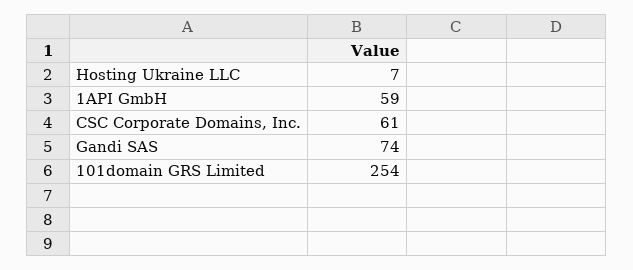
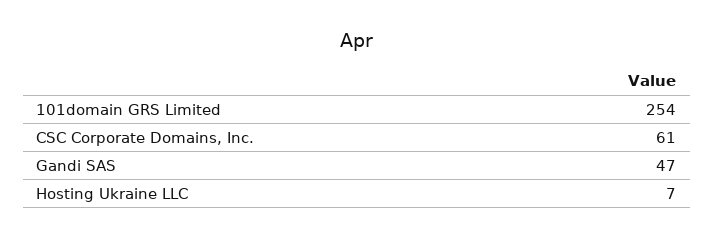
1API GmbH: 59 -> none
Gandi SAS: 74 -> 47

